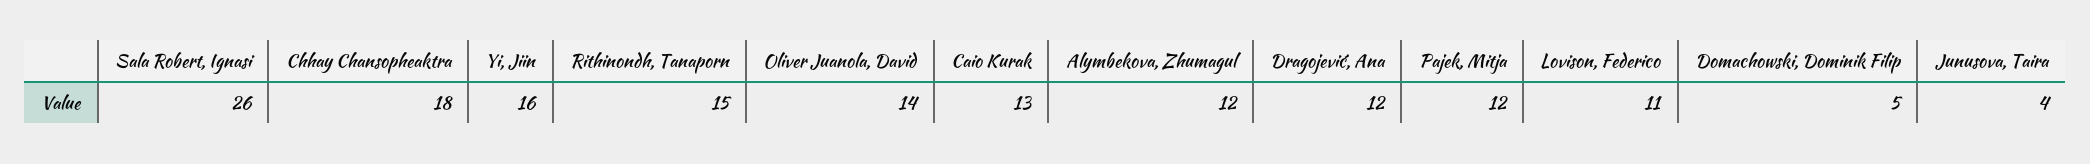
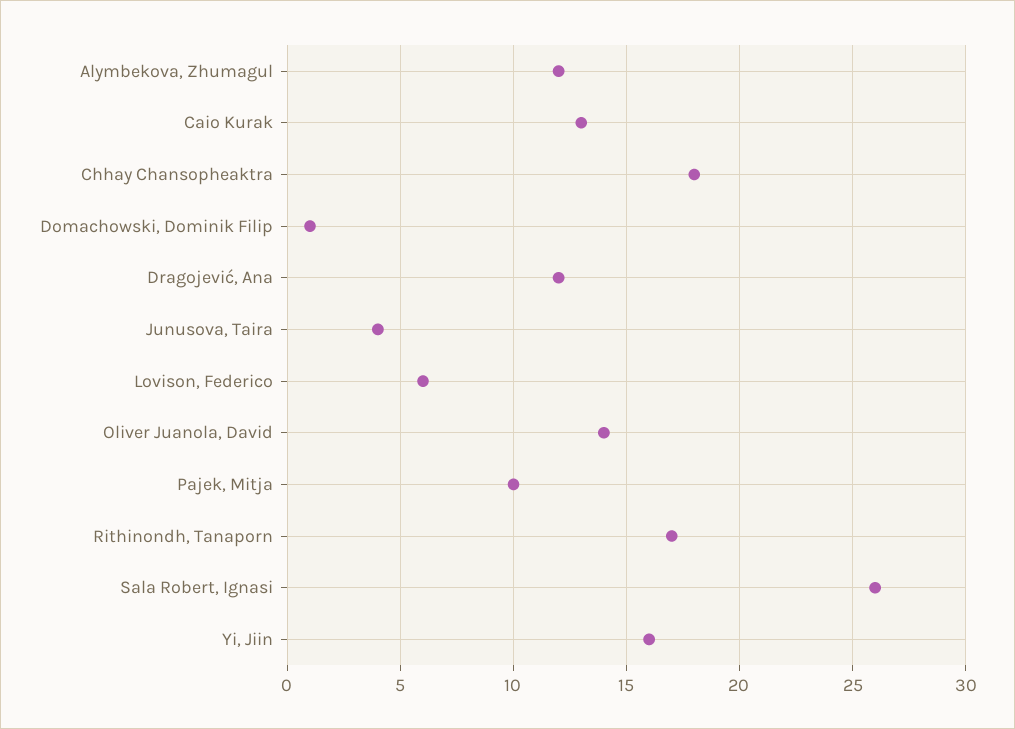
Rithinondh, Tanaporn: 15 -> 17
Pajek, Mitja: 12 -> 10
Lovison, Federico: 11 -> 6
Domachowski, Dominik Filip: 5 -> 1

